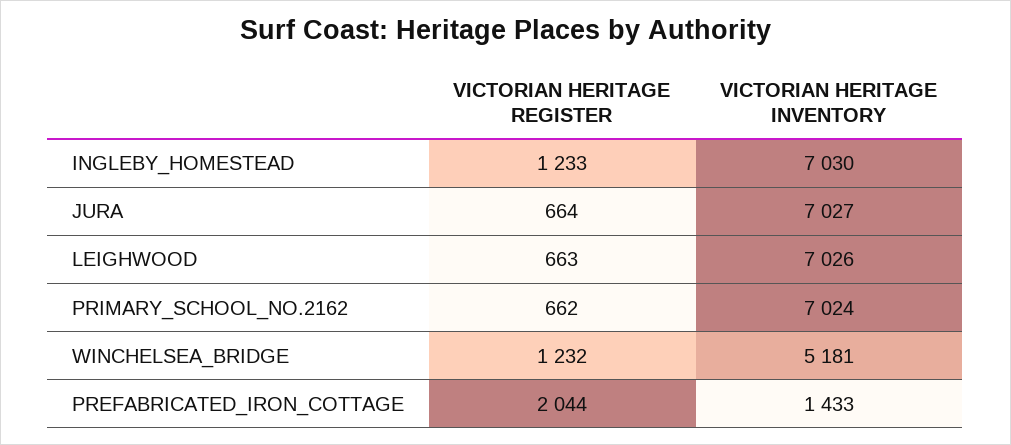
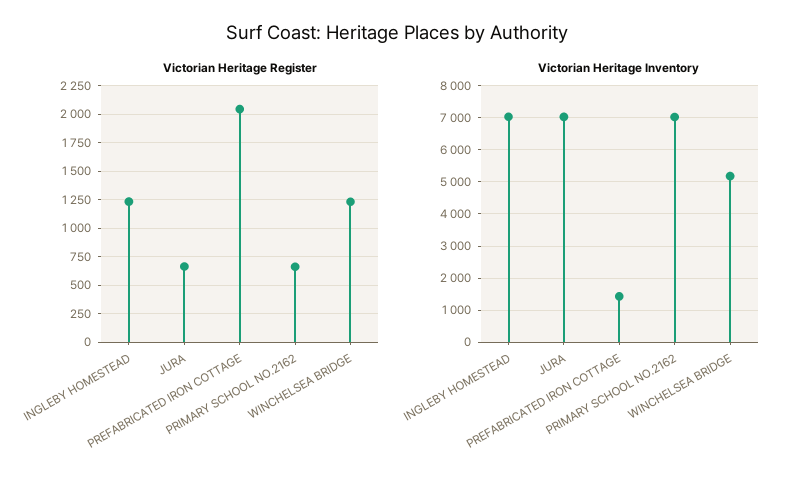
VICTORIAN HERITAGE REGISTER, LEIGHWOOD: 663 -> none
VICTORIAN HERITAGE INVENTORY, LEIGHWOOD: 7026 -> none

